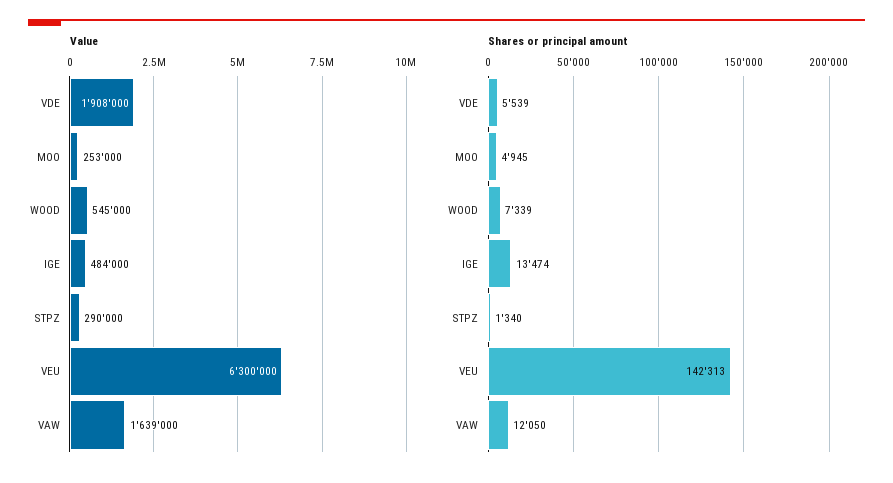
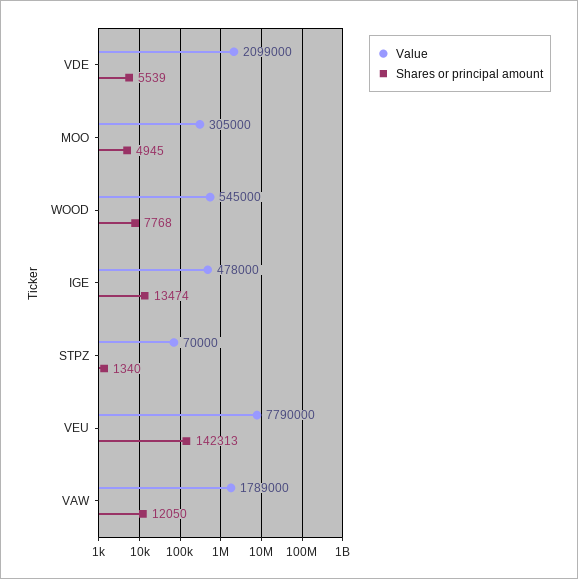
Value, VDE: 1908000 -> 2099000
Value, MOO: 253000 -> 305000
Value, IGE: 484000 -> 478000
Value, STPZ: 290000 -> 70000
Value, VEU: 6300000 -> 7790000
Value, VAW: 1639000 -> 1789000
Shares or principal amount, WOOD: 7339 -> 7768

